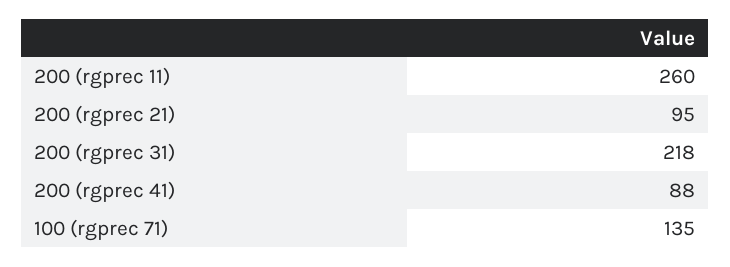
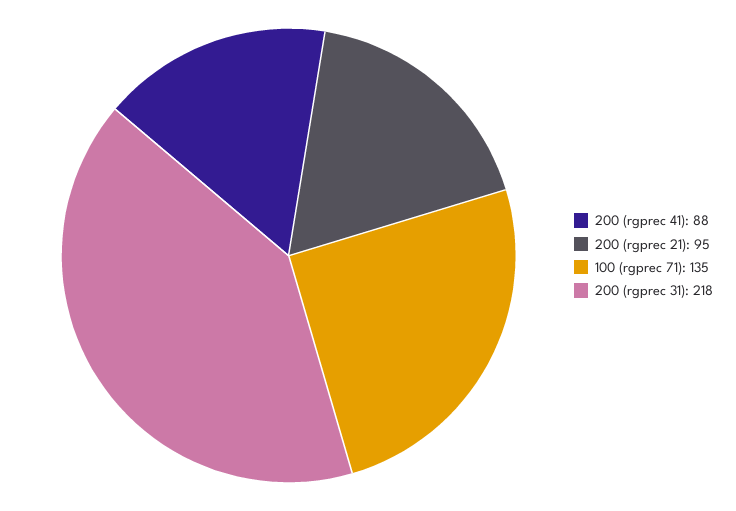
200 (rgprec 11): 260 -> none

